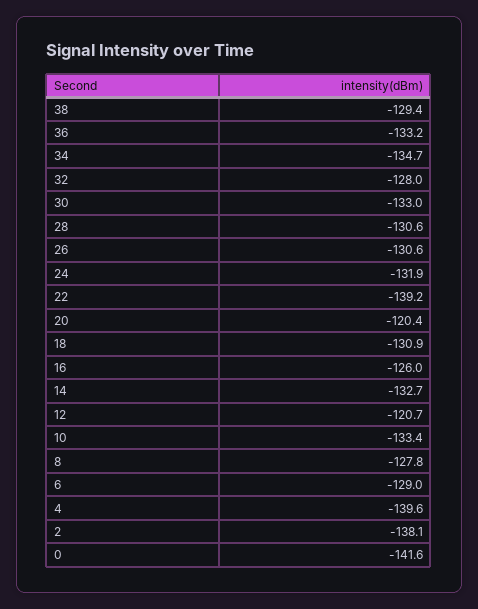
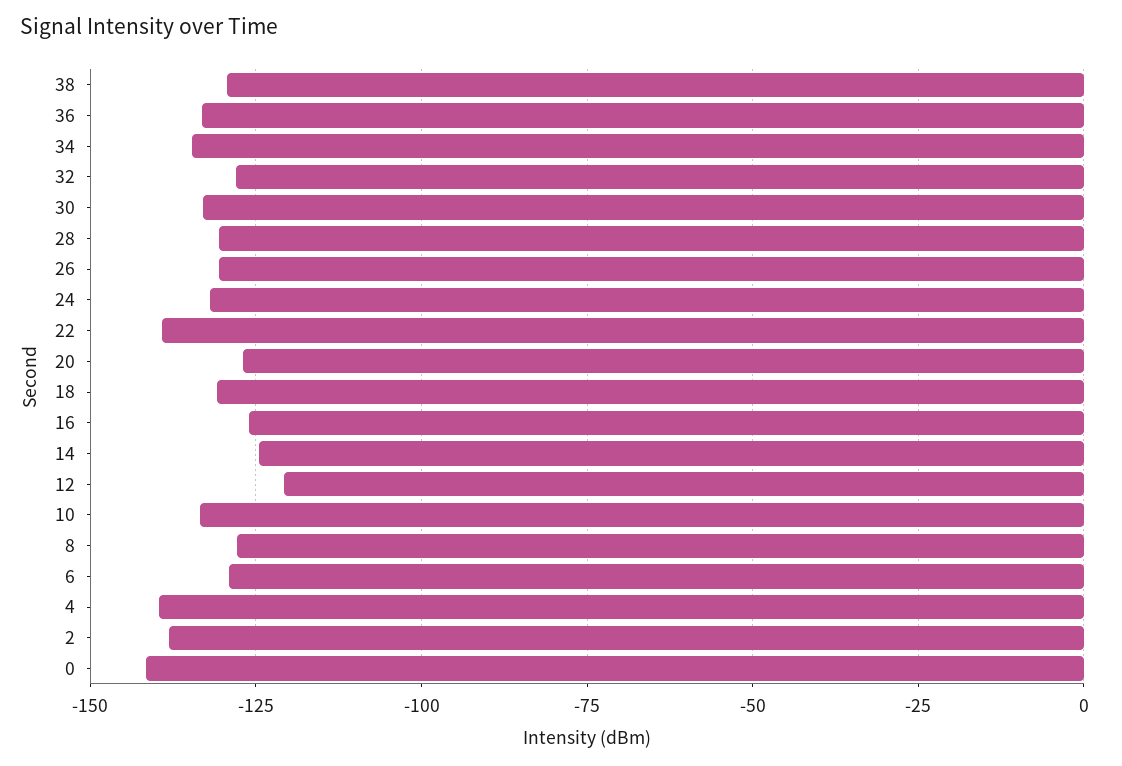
20: -120.4 -> -127.5
14: -132.7 -> -125

